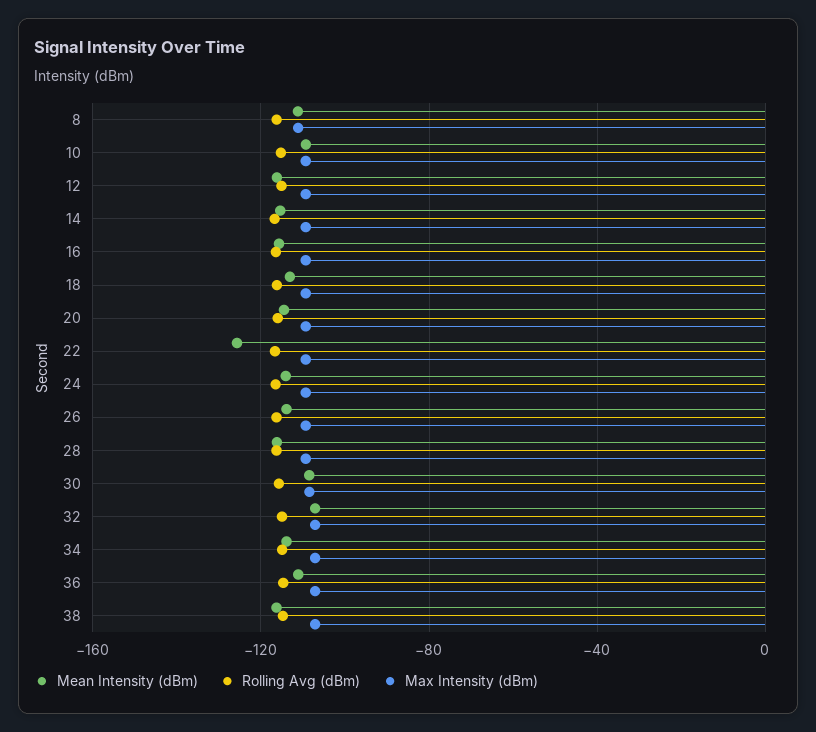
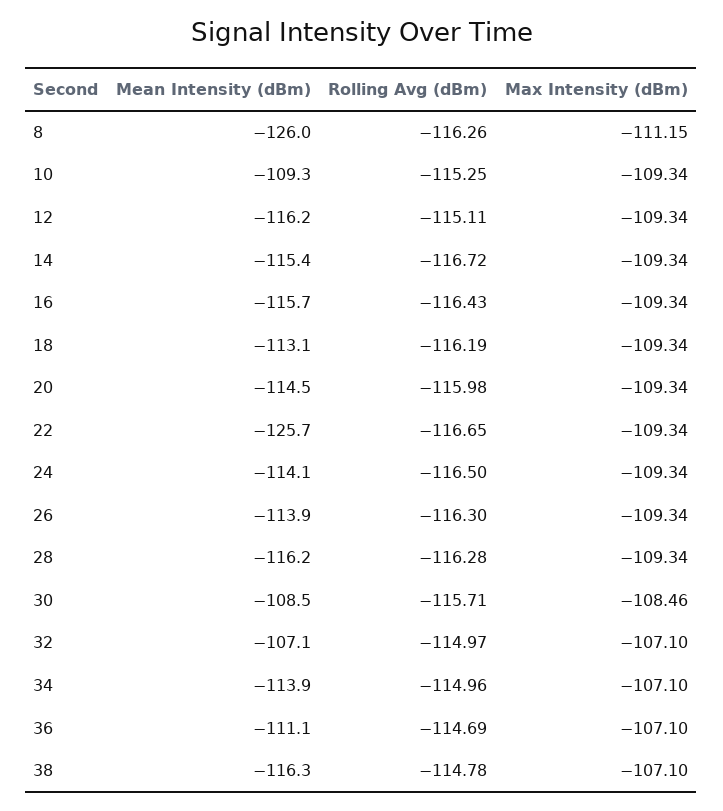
Mean Intensity (dBm), 8: -110 -> -126

